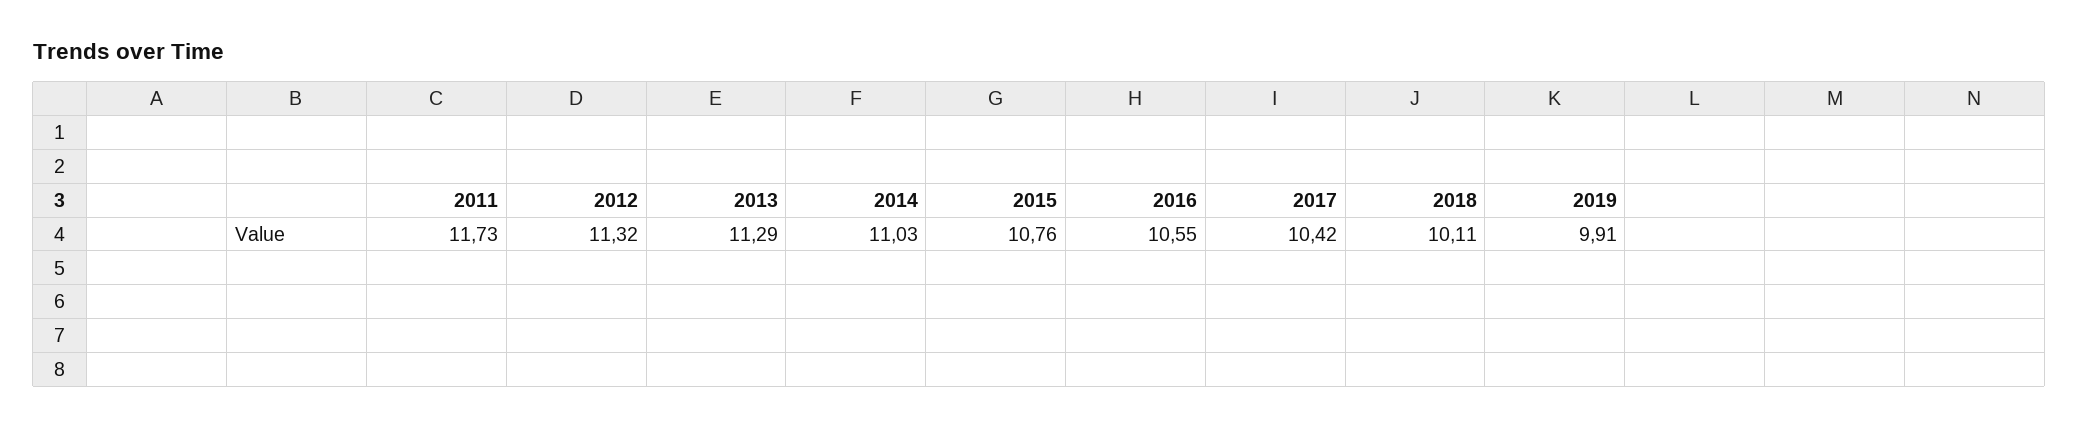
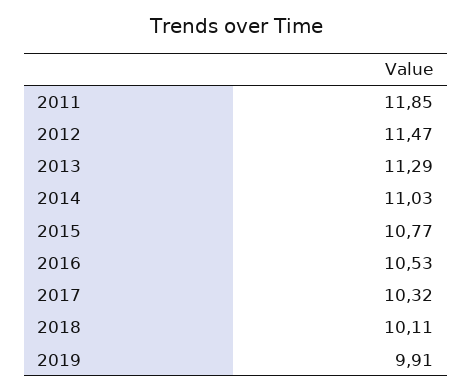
2011: 11.73 -> 11.85
2012: 11.32 -> 11.47
2015: 10.76 -> 10.77
2016: 10.55 -> 10.53
2017: 10.42 -> 10.32

